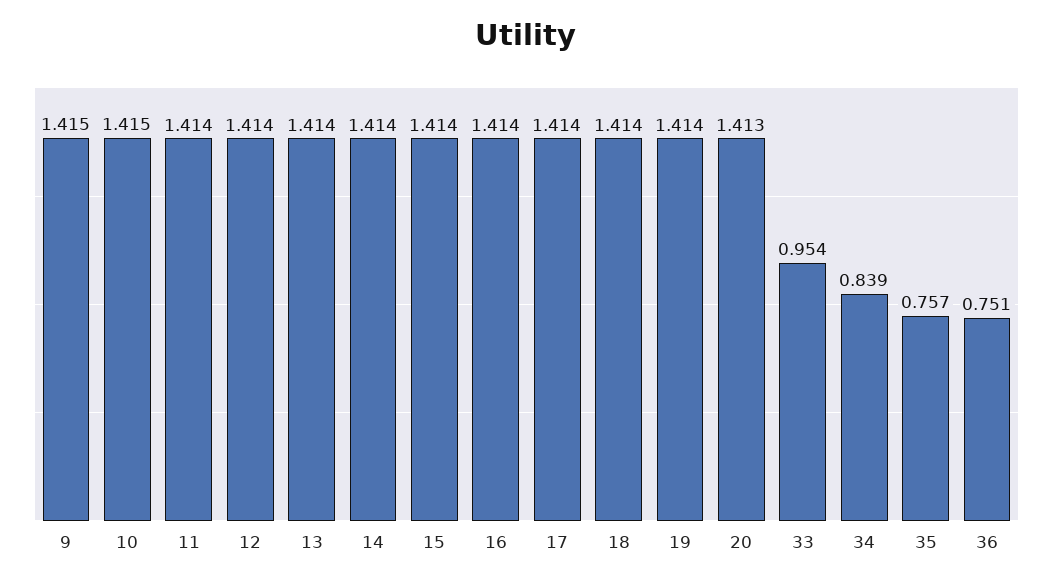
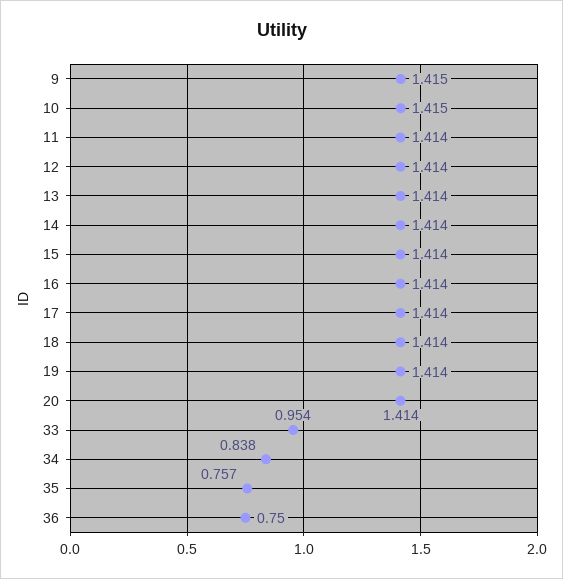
20: 1.413 -> 1.414
34: 0.839 -> 0.838
36: 0.751 -> 0.75

